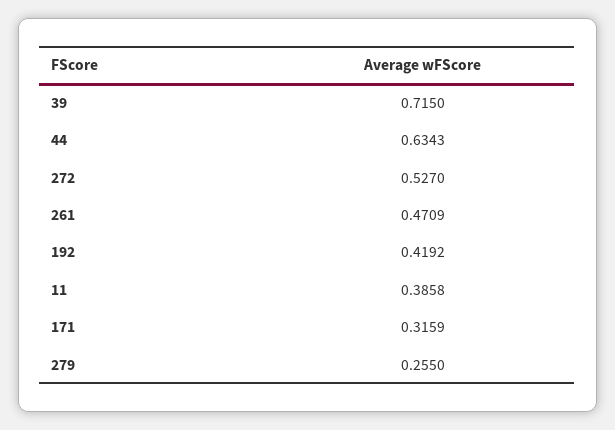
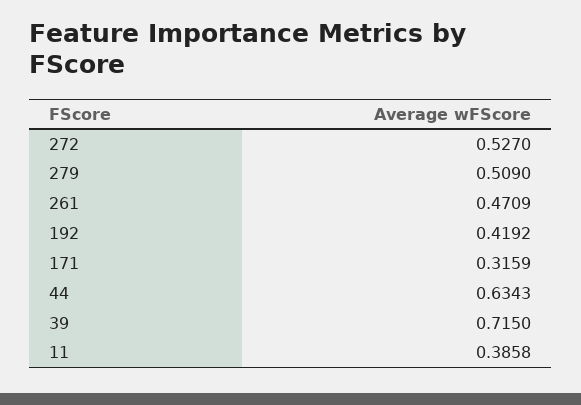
279: 0.255 -> 0.509

